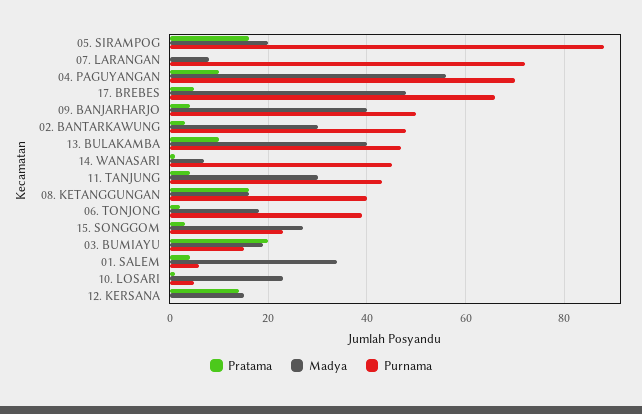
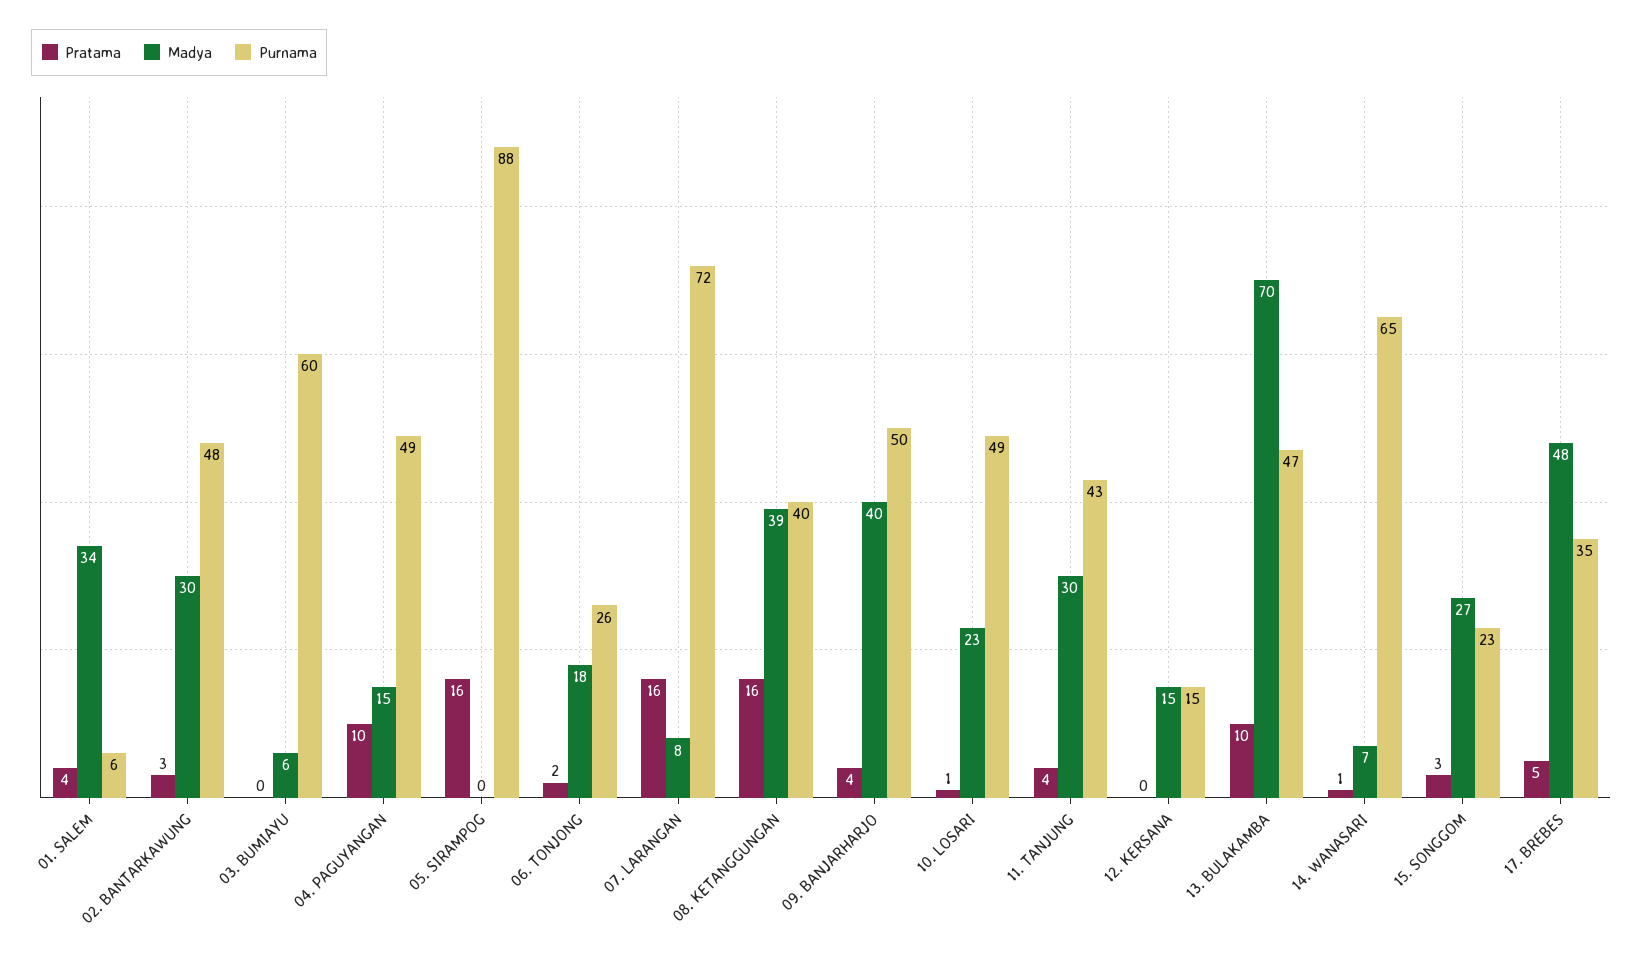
Madya, 05. SIRAMPOG: 20 -> 0
Pratama, 07. LARANGAN: 0 -> 16
Madya, 04. PAGUYANGAN: 55 -> 15
Purnama, 04. PAGUYANGAN: 70 -> 49
Purnama, 17. BREBES: 65 -> 35
Madya, 13. BULAKAMBA: 40 -> 70
Purnama, 14. WANASARI: 45 -> 65
Madya, 08. KETANGGUNGAN: 15 -> 39
Purnama, 06. TONJONG: 40 -> 26
Pratama, 03. BUMIAYU: 20 -> 0
Madya, 03. BUMIAYU: 20 -> 6
Purnama, 03. BUMIAYU: 15 -> 60
Purnama, 10. LOSARI: 5 -> 49
Pratama, 12. KERSANA: 15 -> 0
Purnama, 12. KERSANA: 0 -> 15

